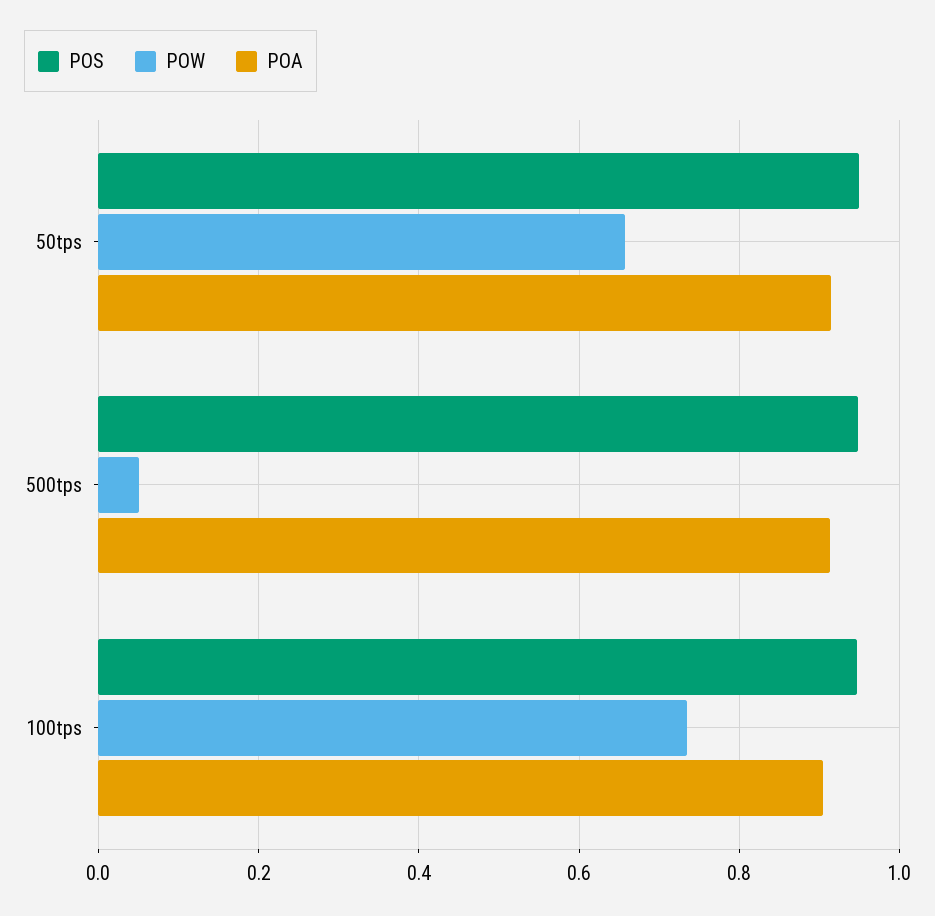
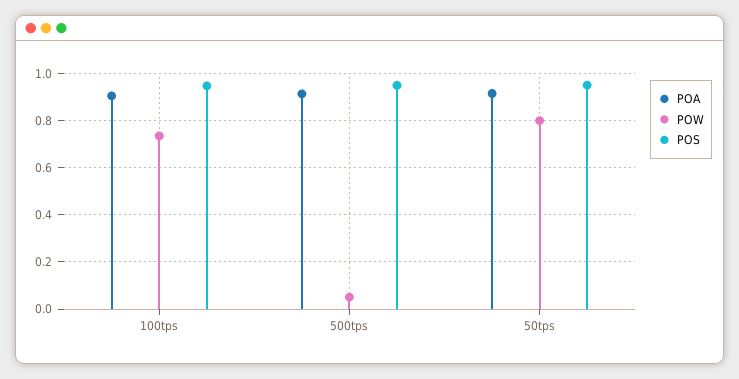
POW, 50tps: 0.66 -> 0.8

